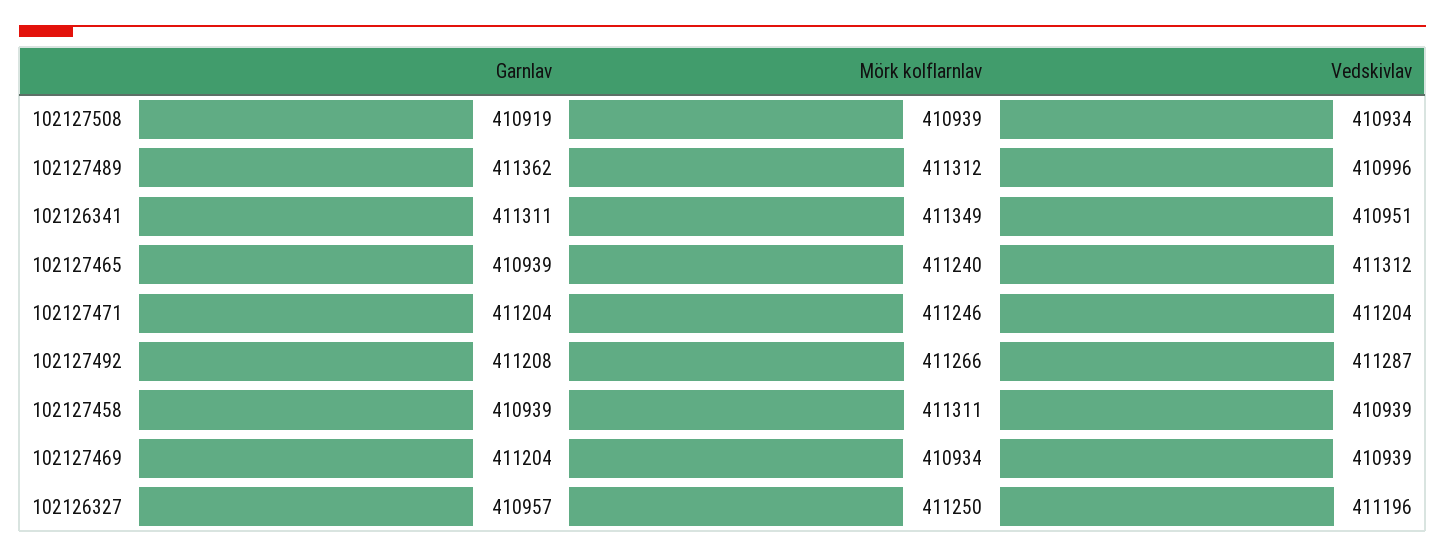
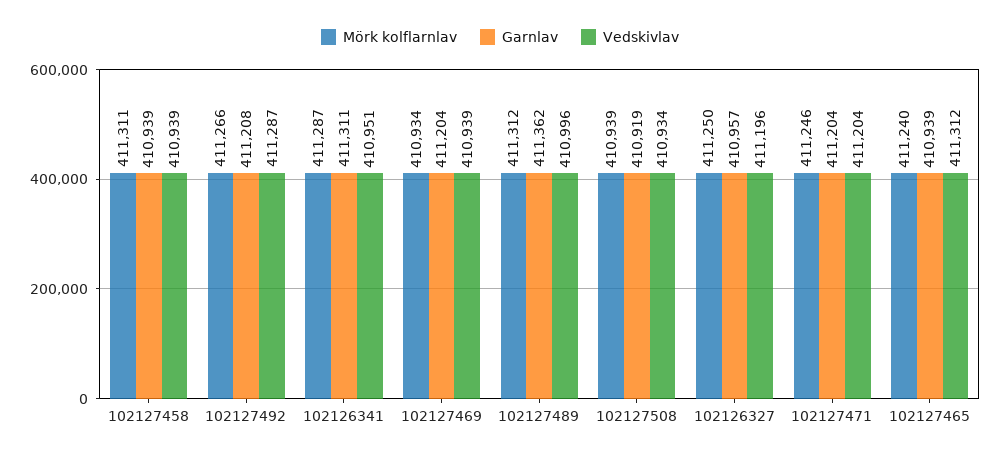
Mörk kolflarnlav, 102126341: 411349 -> 411287

